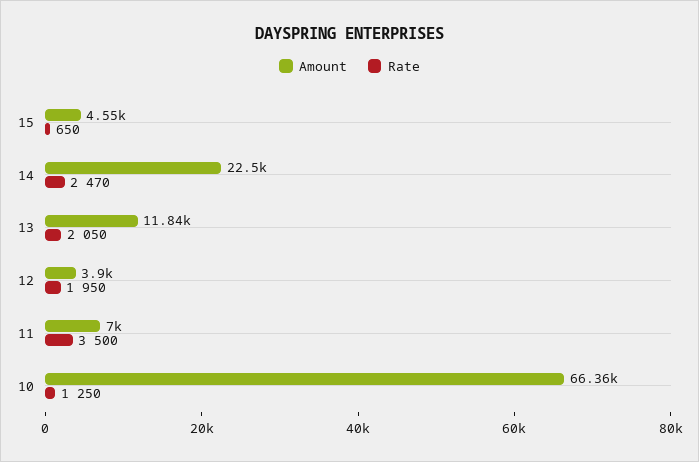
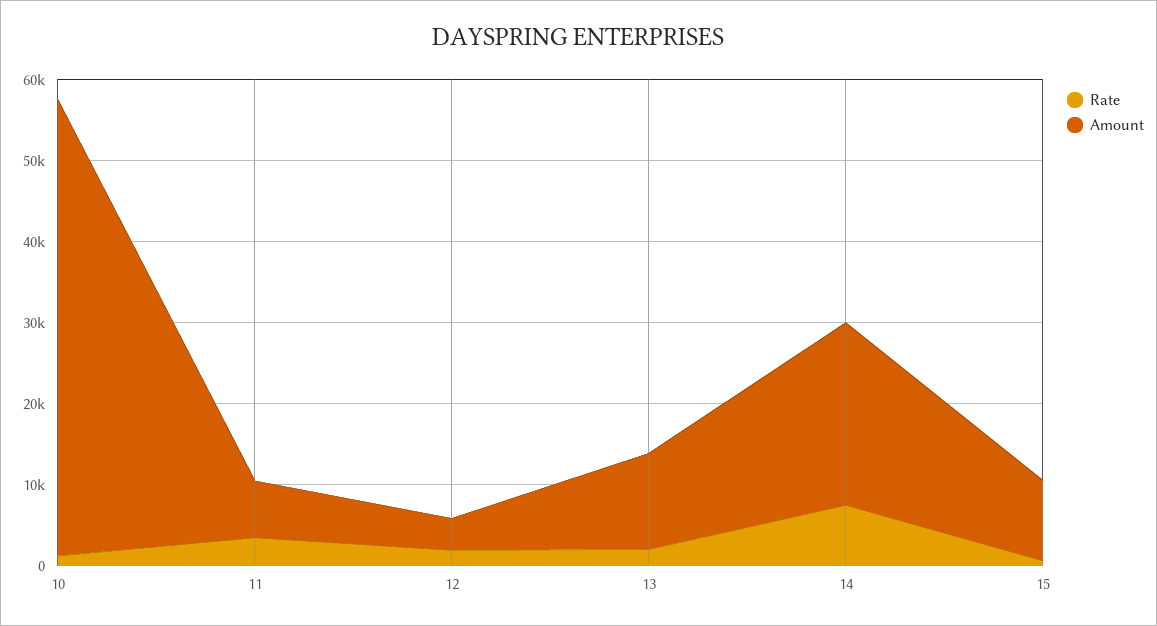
Amount, 15: 4550 -> 10000
Rate, 14: 2470 -> 8000
Amount, 10: 66360 -> 56000

